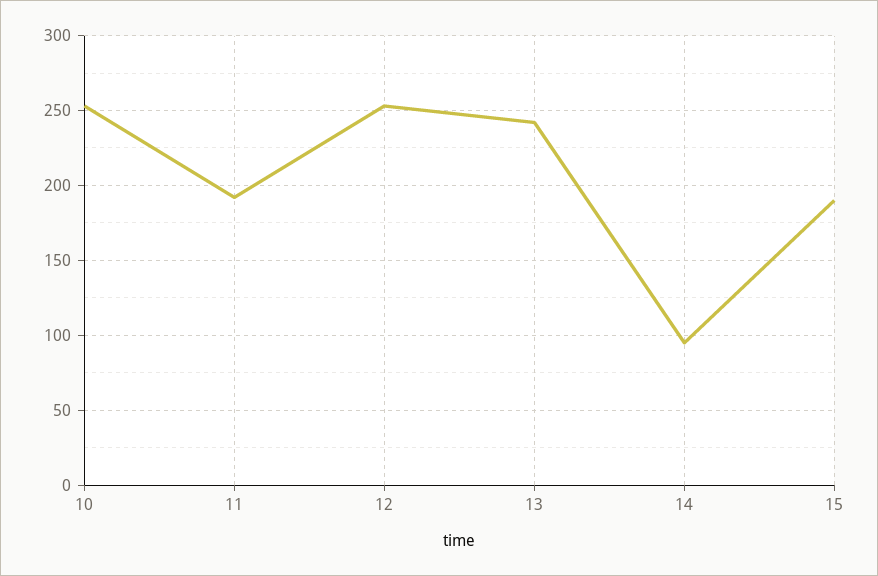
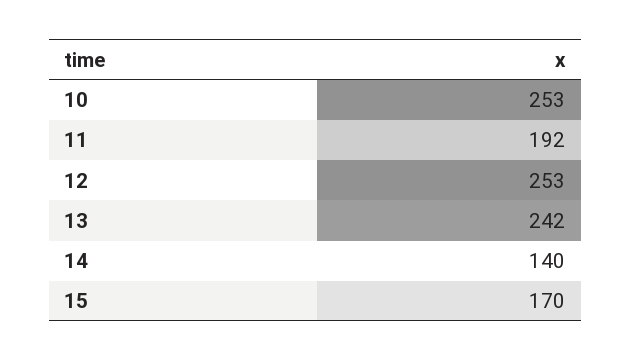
14: 95 -> 140
15: 190 -> 170

